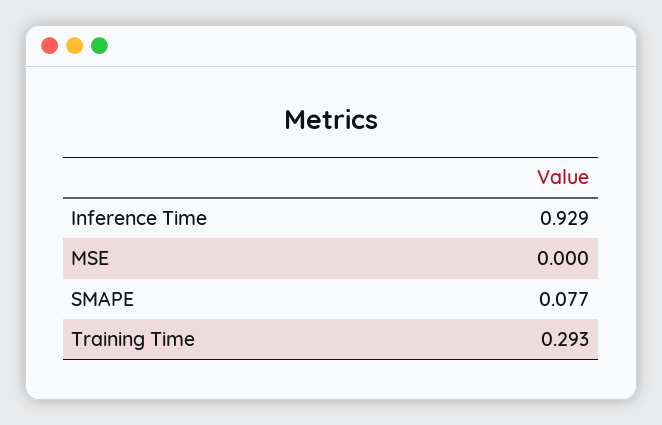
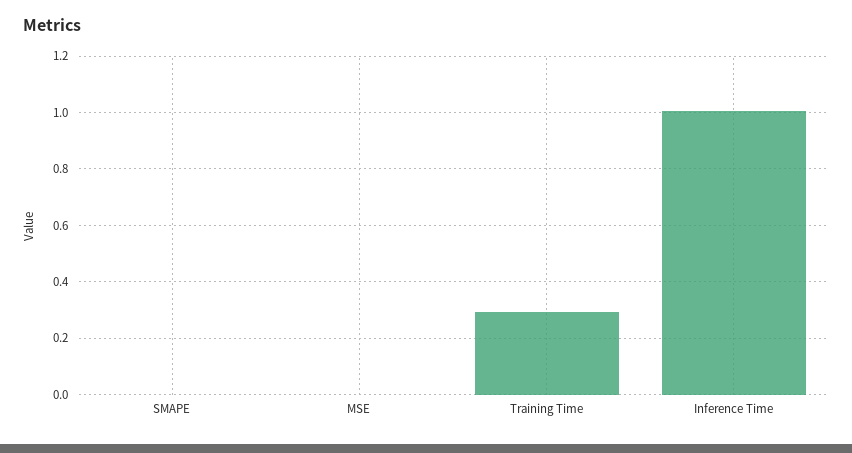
Inference Time: 0.929 -> 1
SMAPE: 0.077 -> 0

